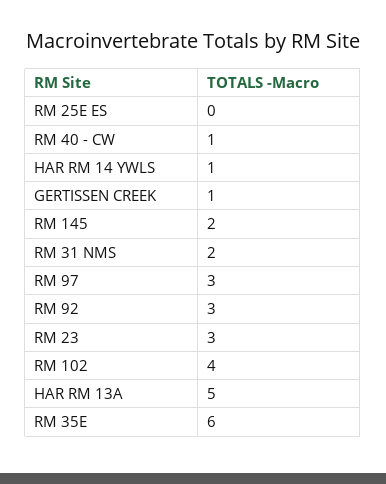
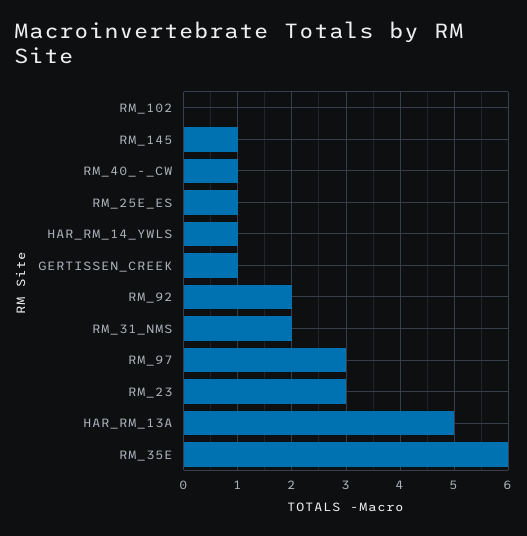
RM 25E ES: 0 -> 1
RM 145: 2 -> 1
RM 92: 3 -> 2
RM 102: 4 -> 0

